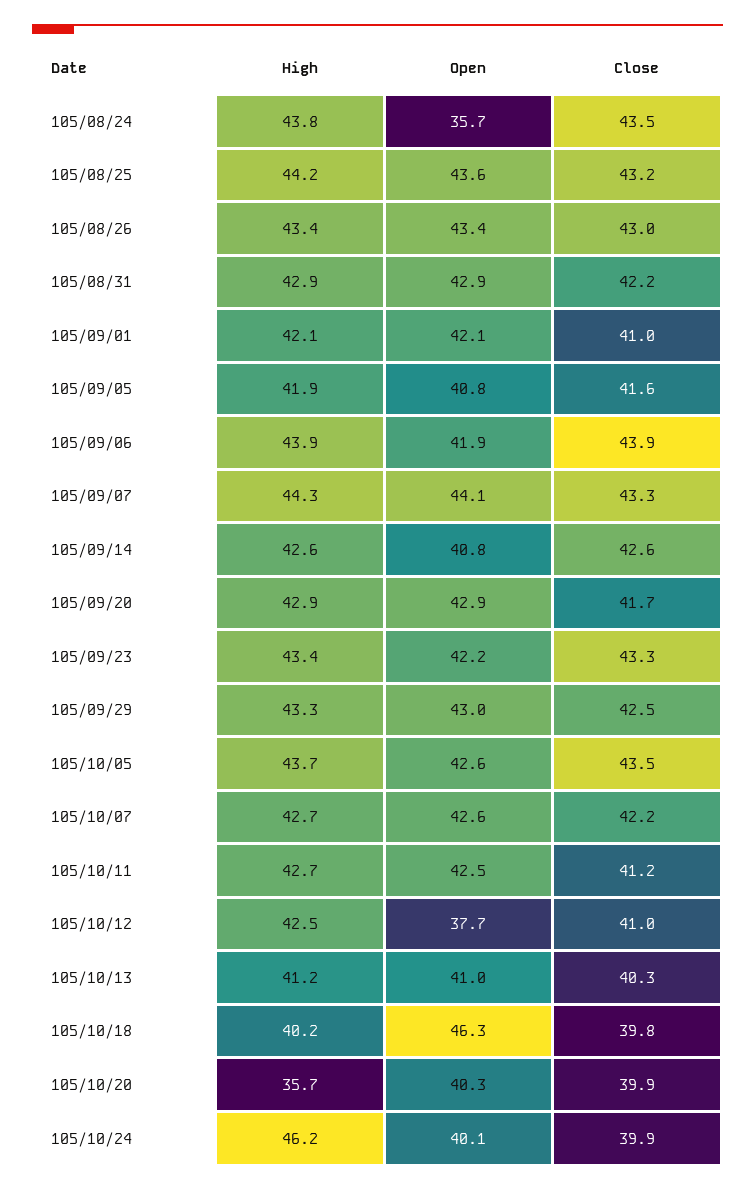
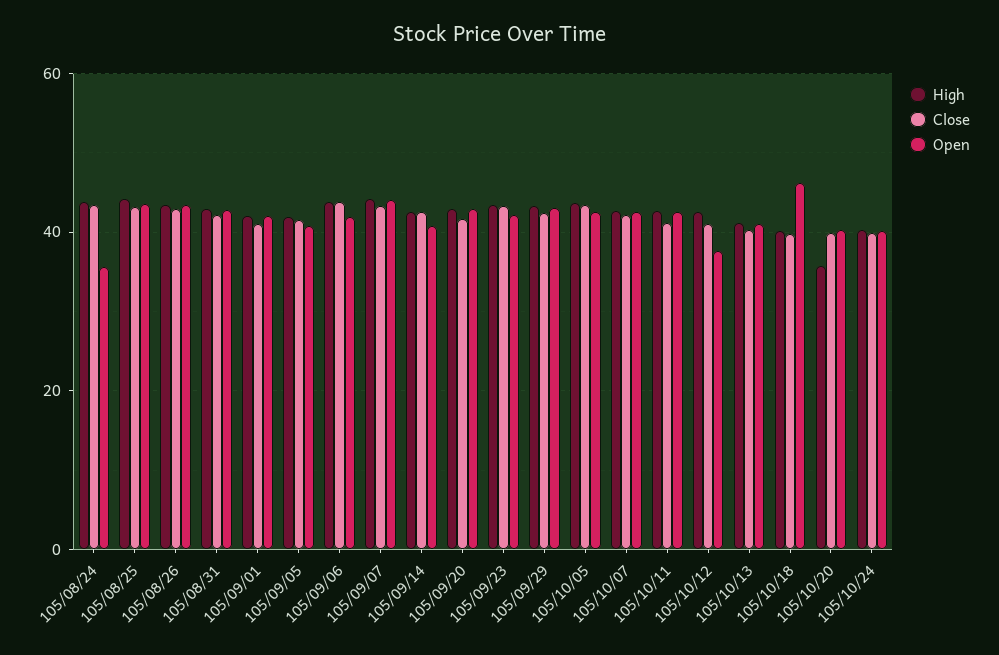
High, 105/10/24: 46.2 -> 40

